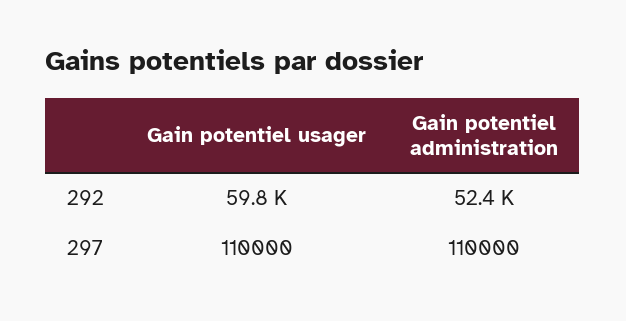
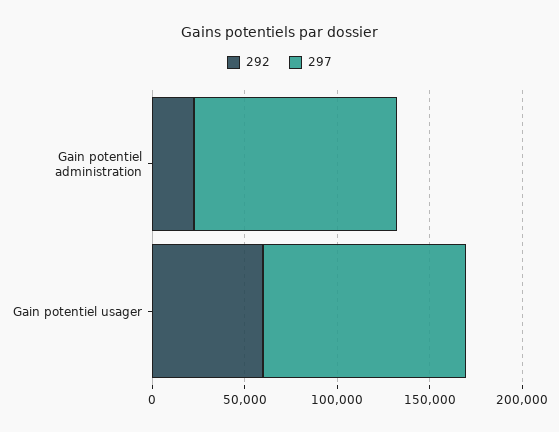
292, Gain potentiel administration: 52400 -> 20000

